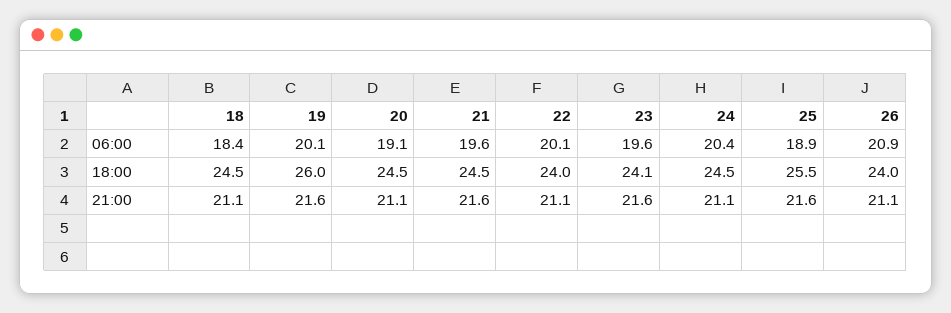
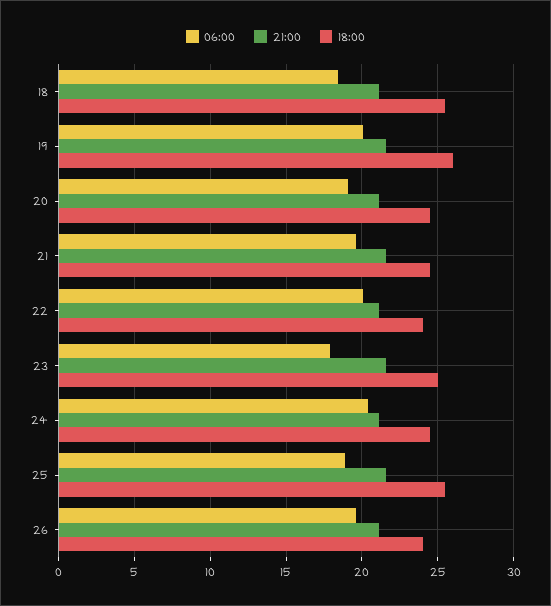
06:00, 23: 19.6 -> 18
06:00, 26: 20.9 -> 19.5
18:00, 18: 24.5 -> 25.5
18:00, 23: 24.1 -> 25

